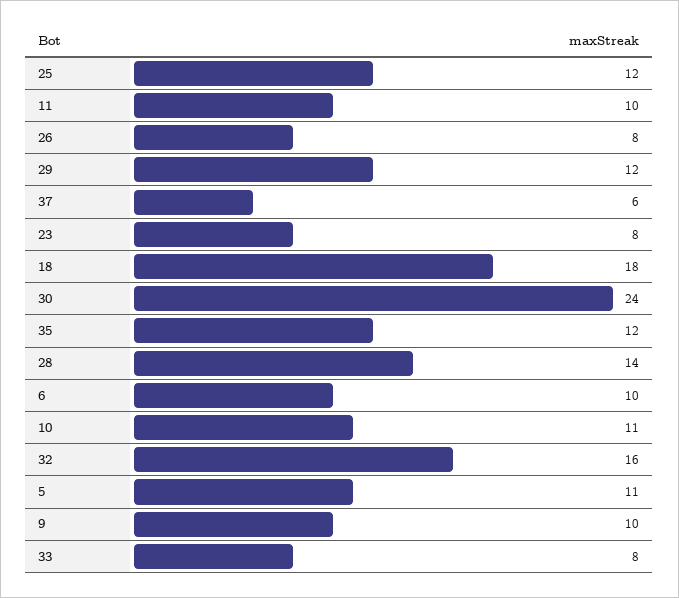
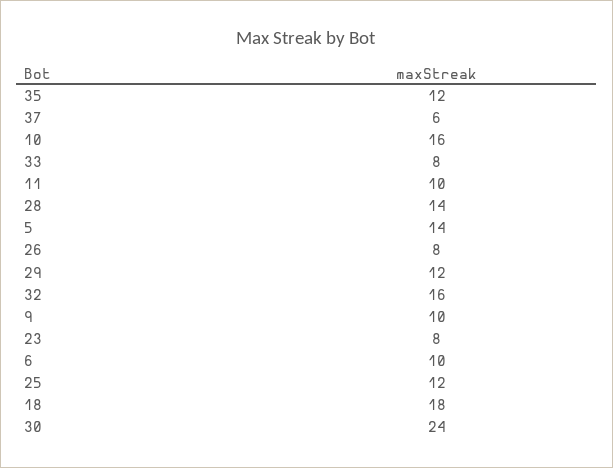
10: 11 -> 16
5: 11 -> 14

